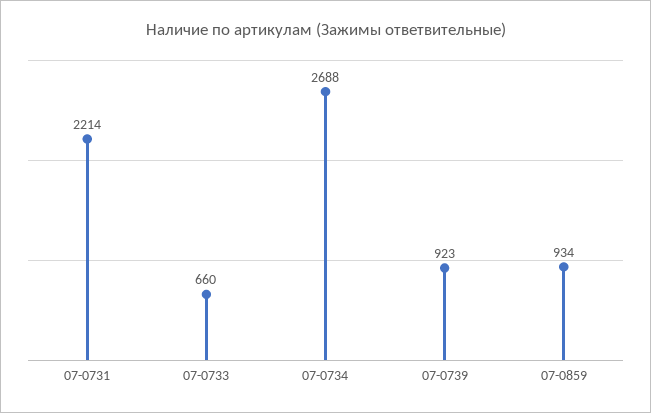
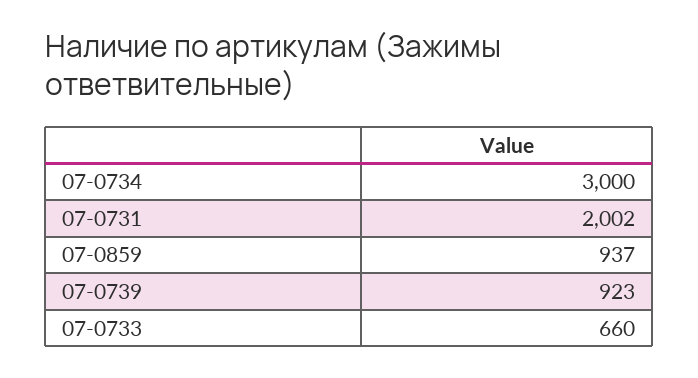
07-0731: 2214 -> 2002
07-0734: 2688 -> 3000
07-0859: 934 -> 937

